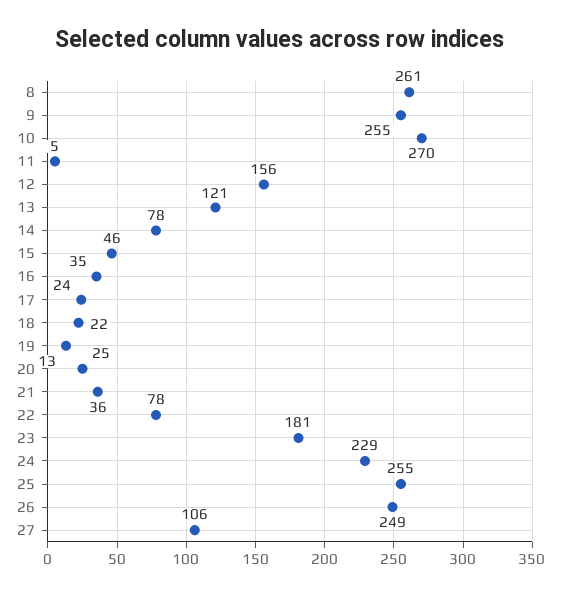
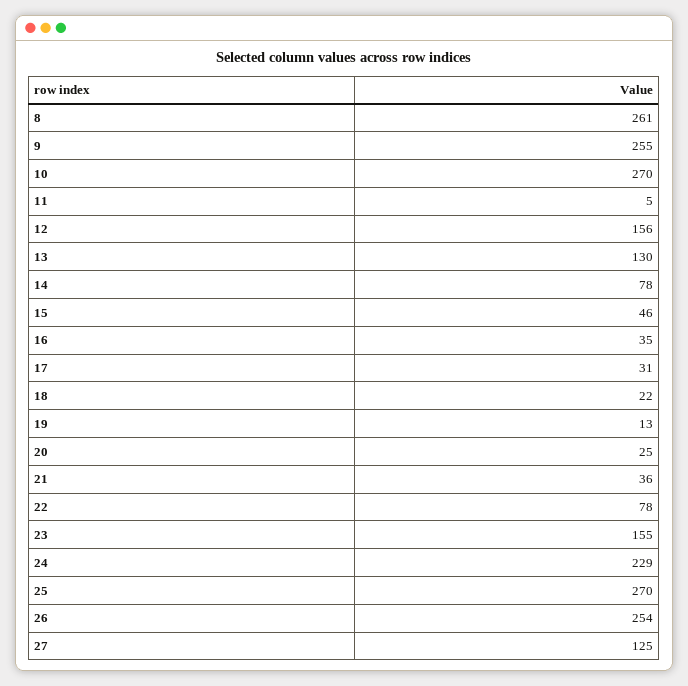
13: 121 -> 130
17: 24 -> 31
23: 181 -> 155
25: 255 -> 270
26: 249 -> 254
27: 106 -> 125

